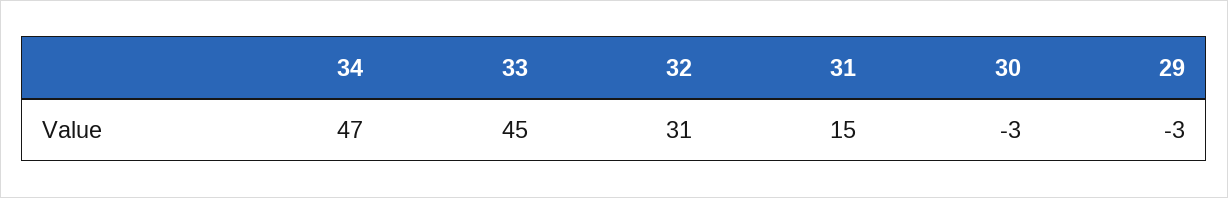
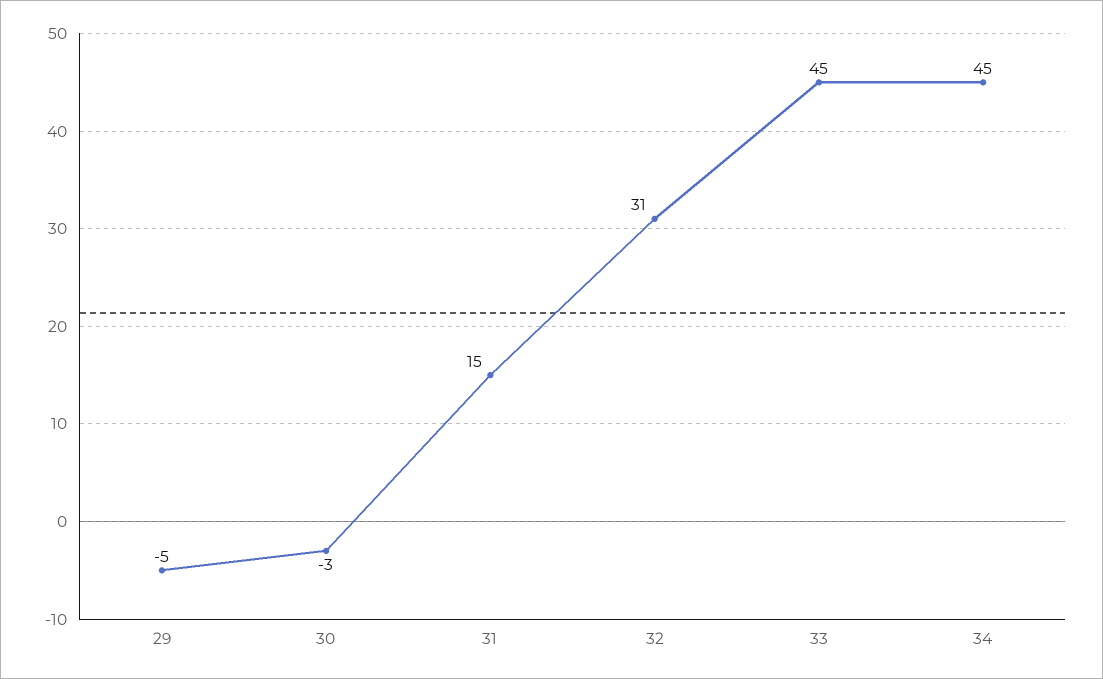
34: 47 -> 45
29: -3 -> -5

